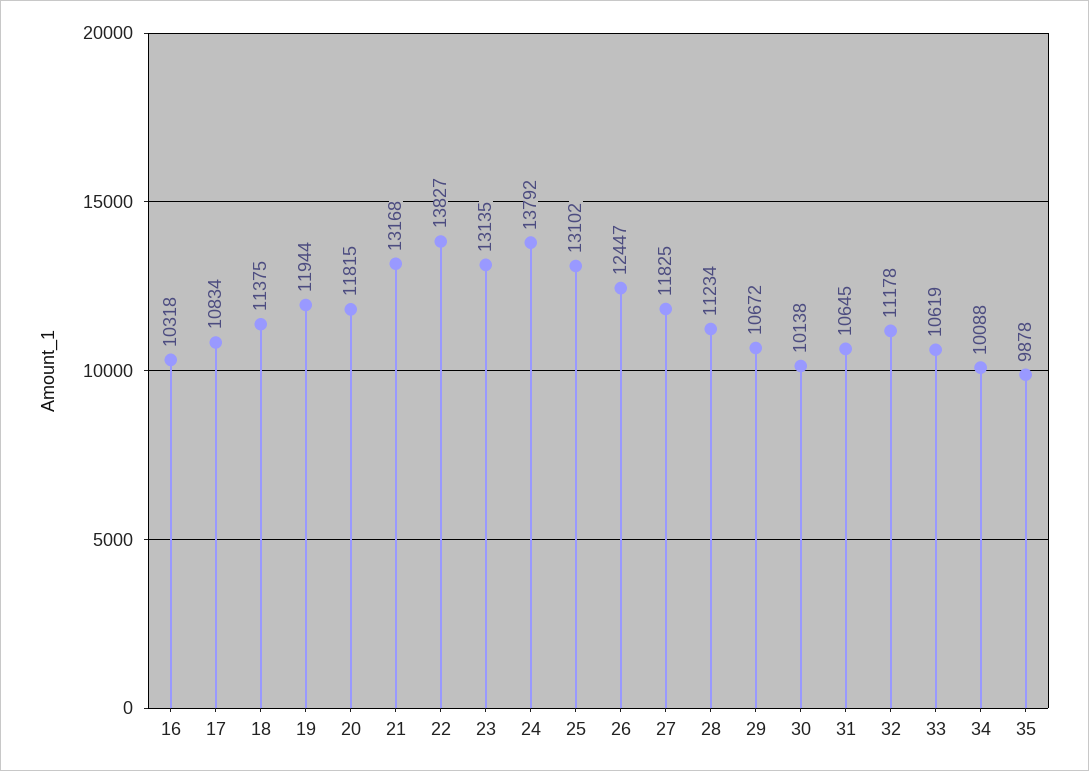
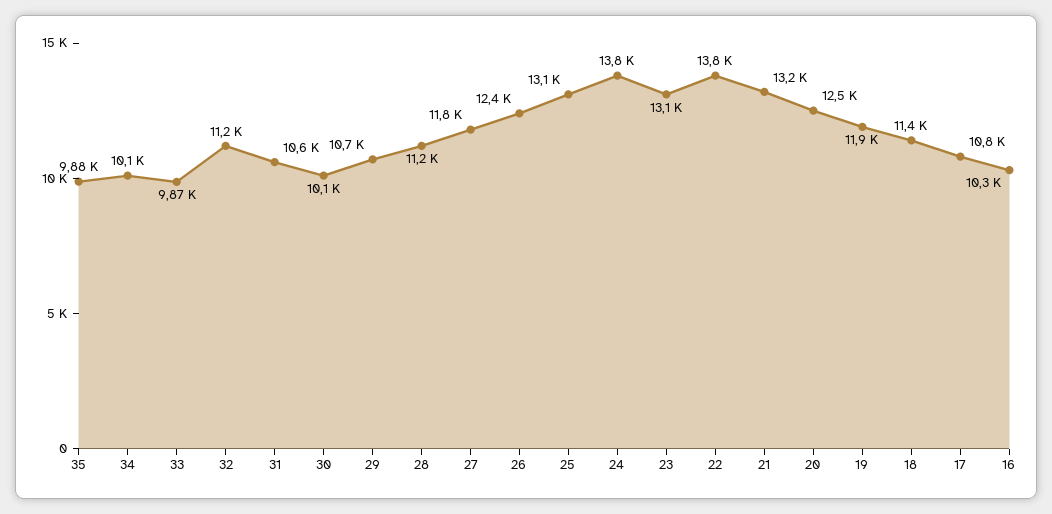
20: 11815 -> 12500
33: 10619 -> 9870

